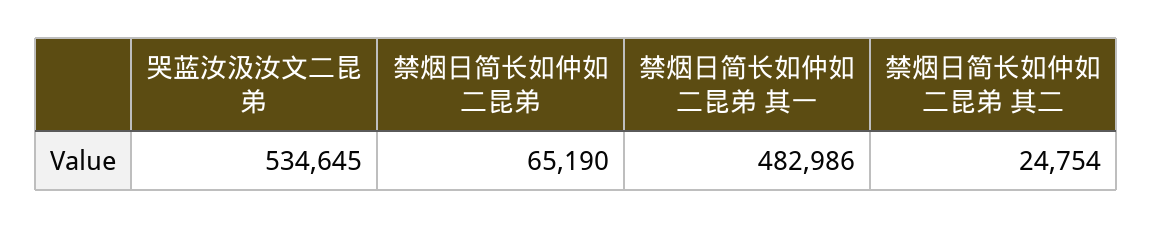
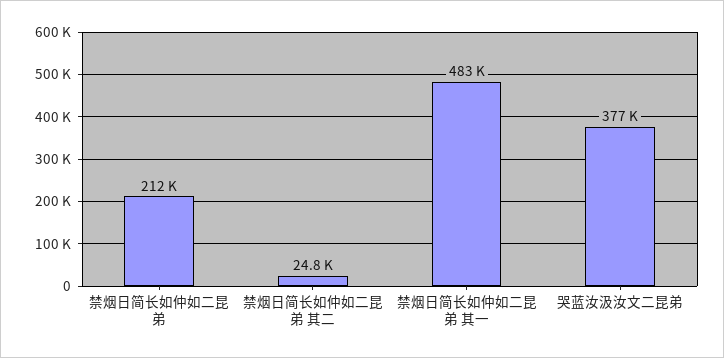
哭蓝汝汲汝文二昆弟: 534645 -> 377000
禁烟日简长如仲如二昆弟: 65190 -> 212000

